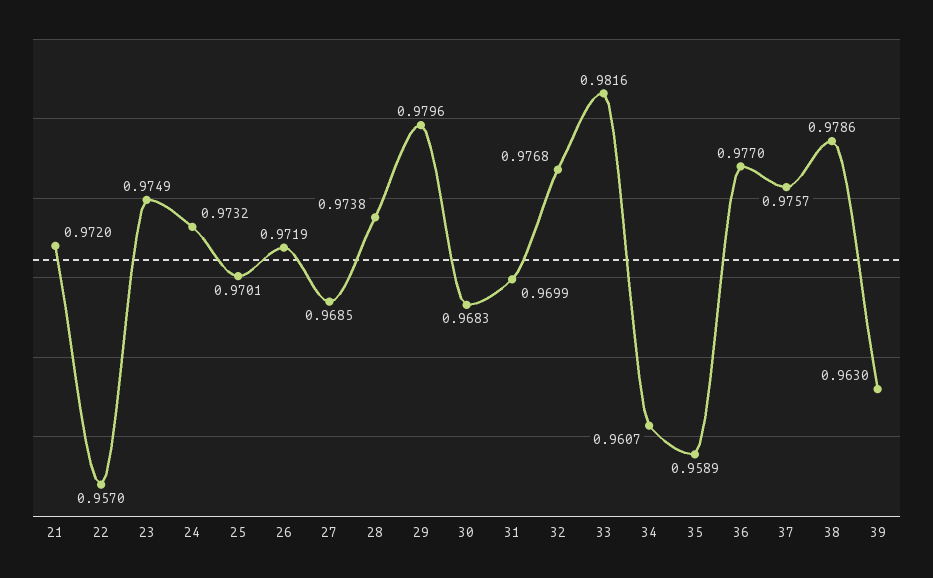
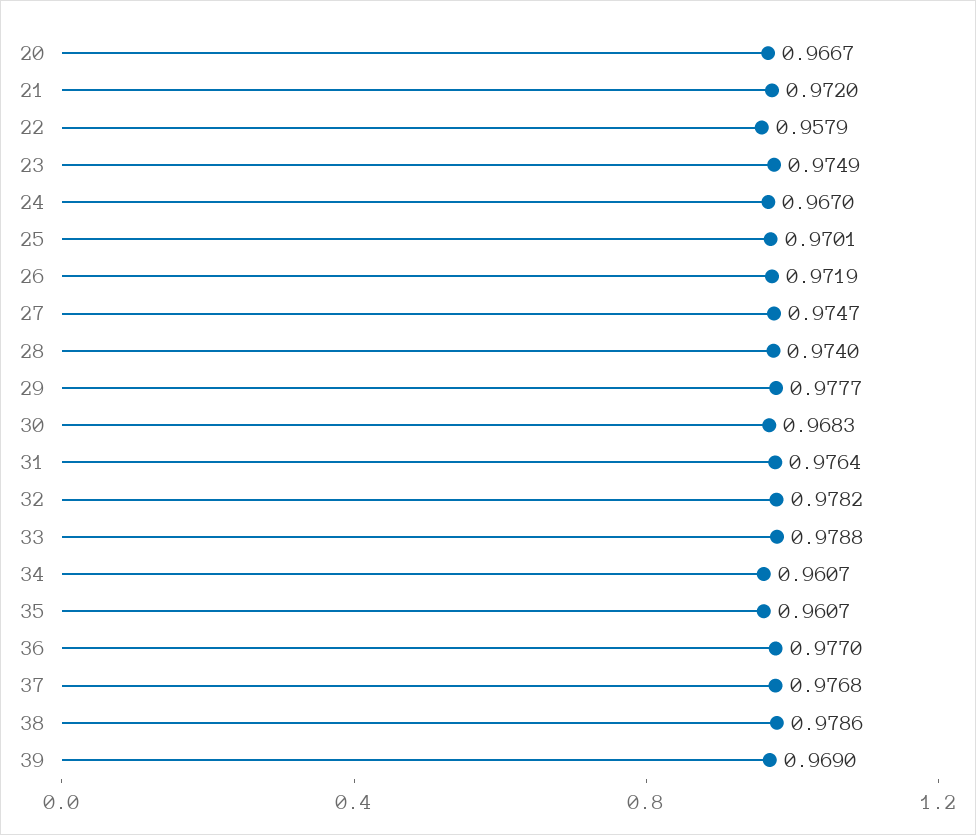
22: 0.957 -> 0.9579
24: 0.9732 -> 0.967
27: 0.9685 -> 0.9747
28: 0.9738 -> 0.974
29: 0.9796 -> 0.9777
31: 0.9699 -> 0.9764
32: 0.9768 -> 0.9782
33: 0.9816 -> 0.9788
35: 0.9589 -> 0.9607
37: 0.9757 -> 0.9768
39: 0.963 -> 0.969
20: none -> 0.9667

